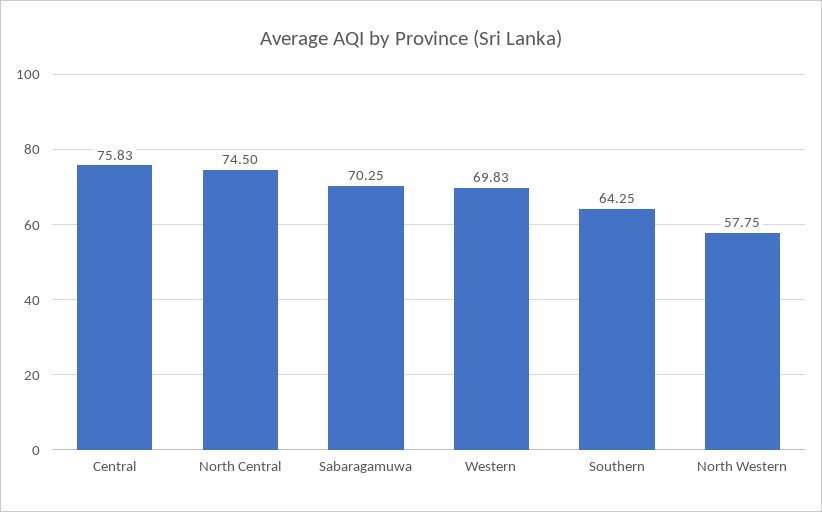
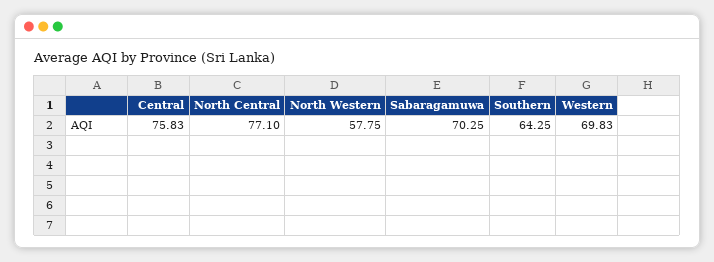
North Central: 74.5 -> 77.1

